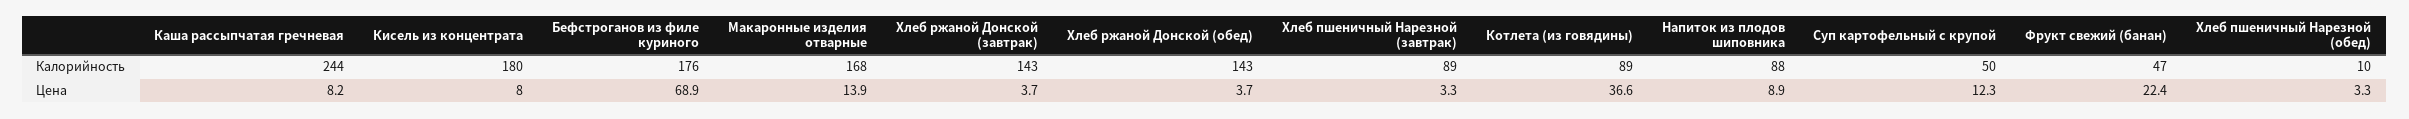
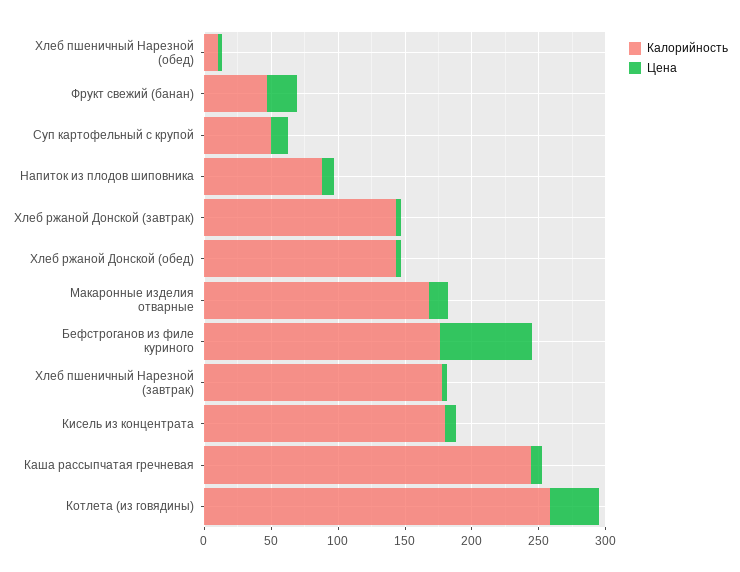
Калорийность, Хлеб пшеничный Нарезной (завтрак): 89 -> 180
Калорийность, Котлета (из говядины): 89 -> 260

